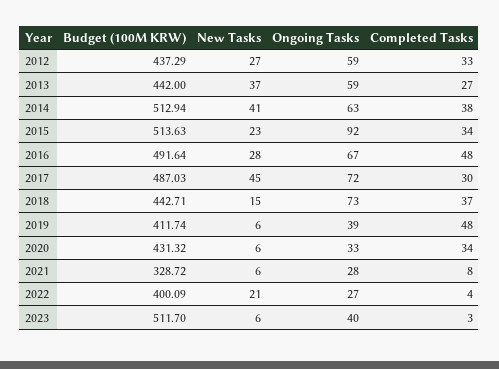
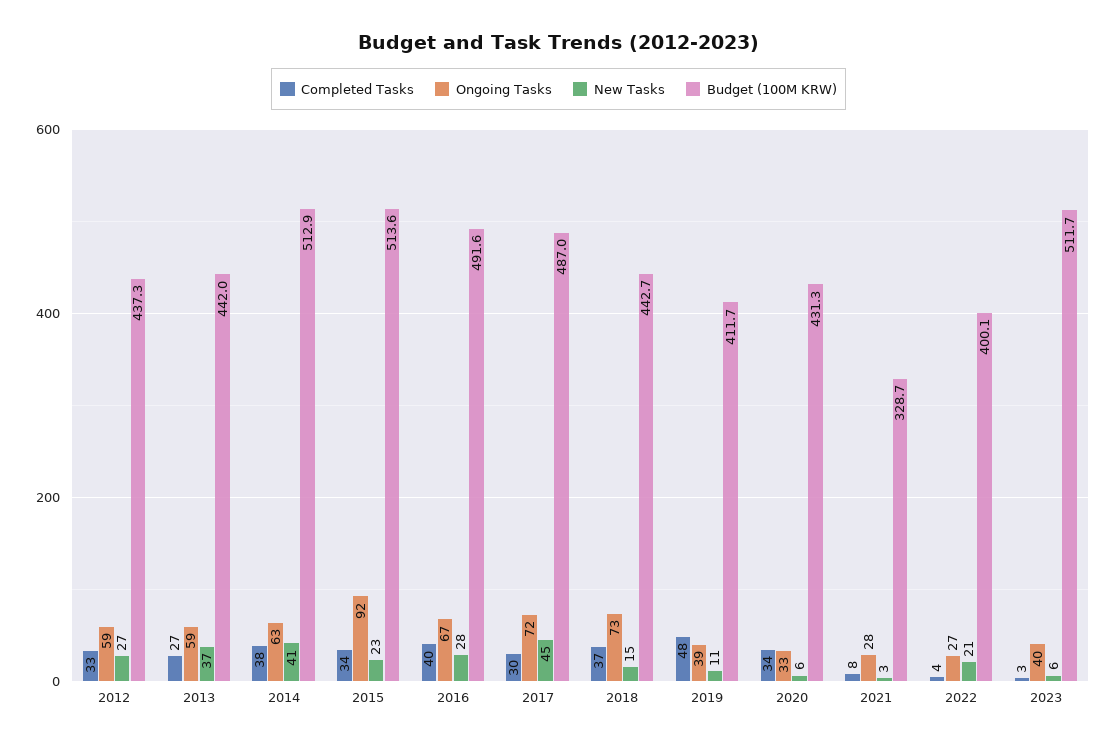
Completed Tasks, 2016: 48 -> 40
New Tasks, 2019: 6 -> 11
New Tasks, 2021: 6 -> 3

